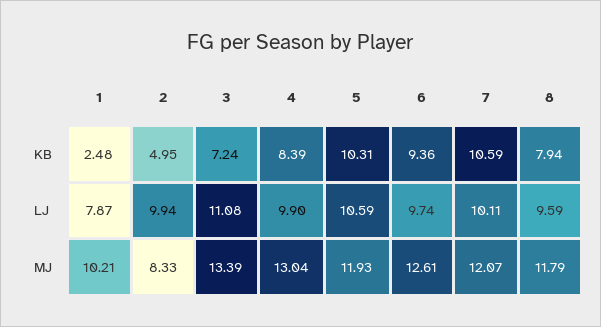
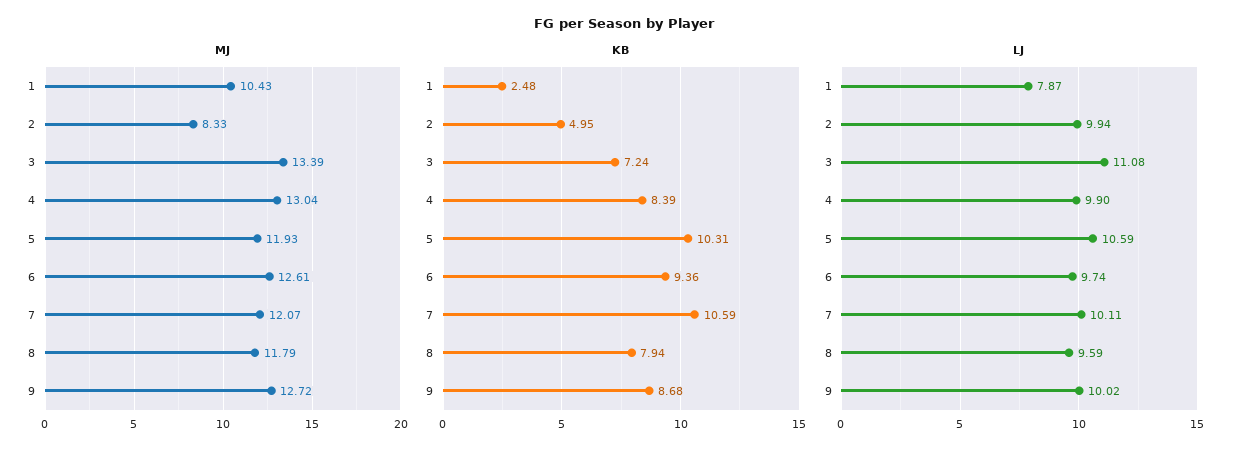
MJ, 1: 10.21 -> 10.43
MJ, 9: none -> 12.72
KB, 9: none -> 8.68
LJ, 9: none -> 10.02

